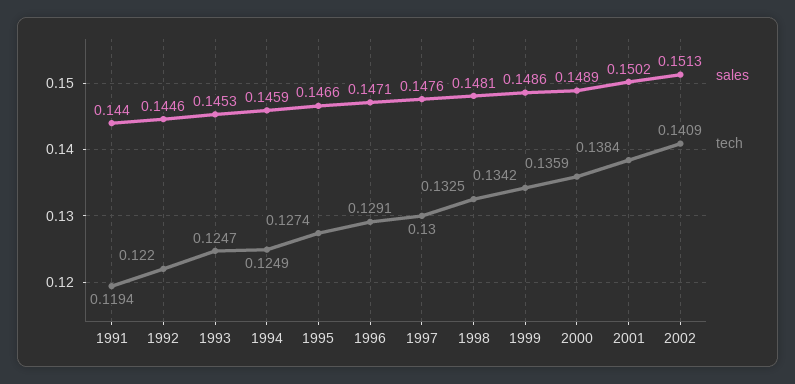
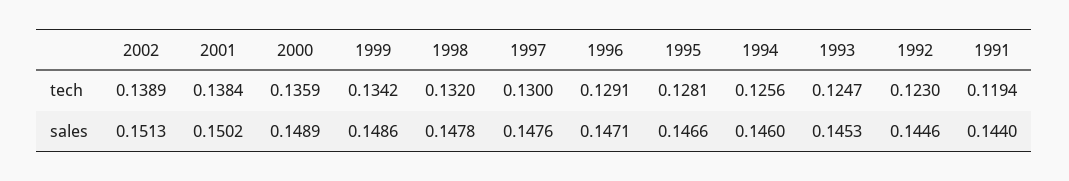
tech, 1992: 0.122 -> 0.123
sales, 1994: 0.1459 -> 0.146
tech, 1994: 0.1249 -> 0.1256
tech, 1995: 0.1274 -> 0.1281
sales, 1998: 0.1481 -> 0.1478
tech, 1998: 0.1325 -> 0.132
tech, 2002: 0.1409 -> 0.1389

